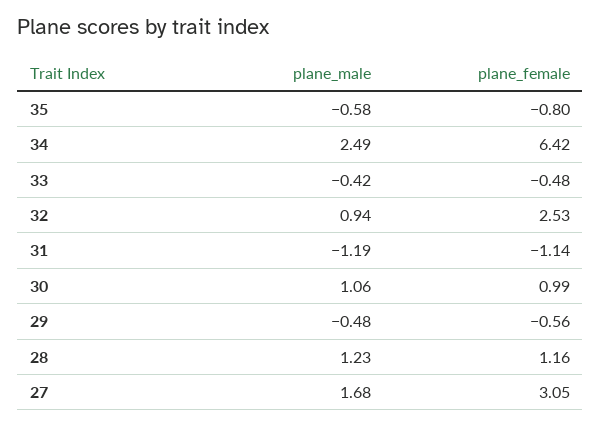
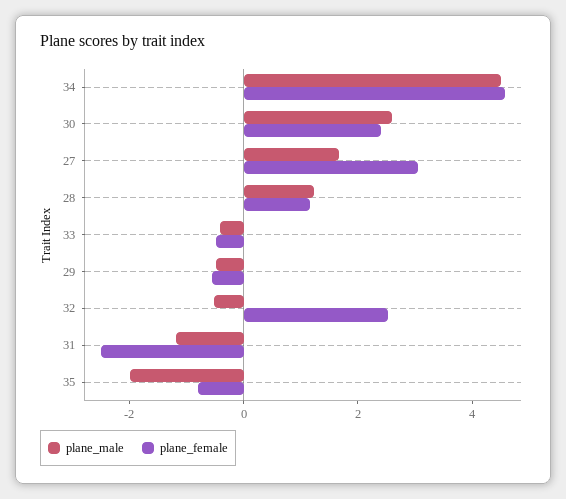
plane_male, 35: -0.58 -> -2
plane_male, 34: 2.49 -> 4.5
plane_female, 34: 6.42 -> 4.5
plane_male, 32: 0.94 -> -0.5
plane_female, 31: -1.14 -> -2.5
plane_male, 30: 1.06 -> 2.5
plane_female, 30: 0.99 -> 2.5

